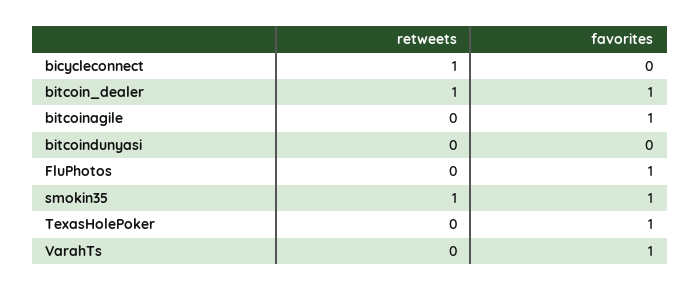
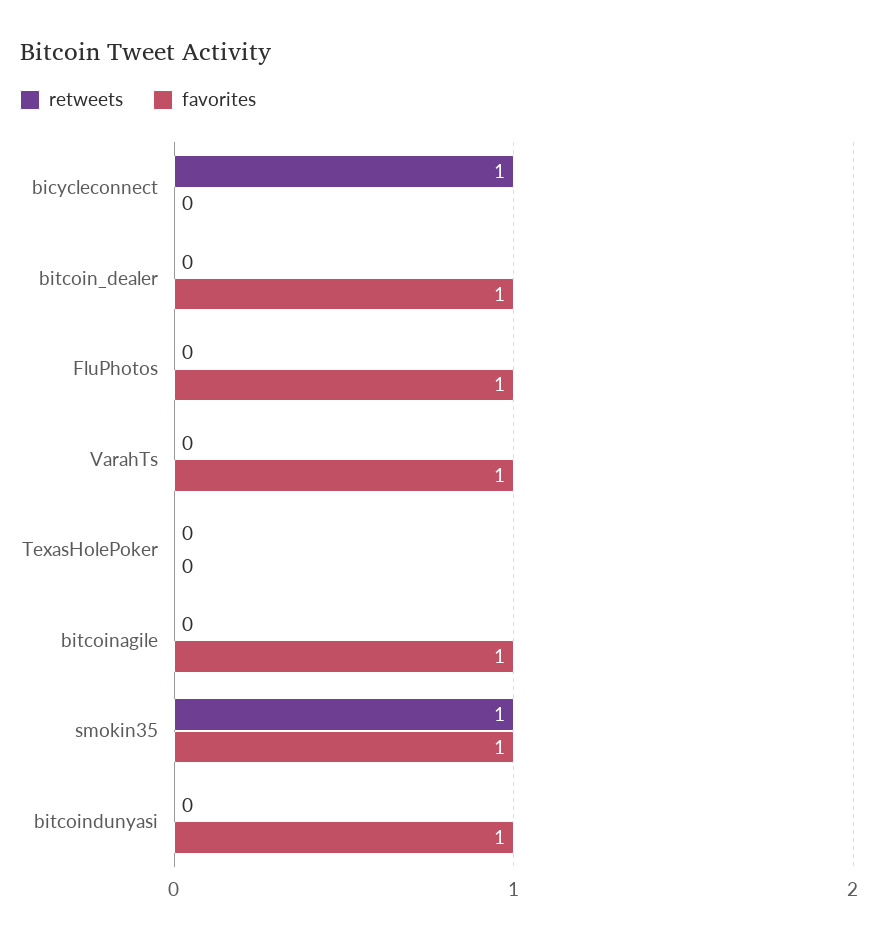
retweets, bitcoin_dealer: 1 -> 0
favorites, bitcoindunyasi: 0 -> 1
favorites, TexasHolePoker: 1 -> 0

